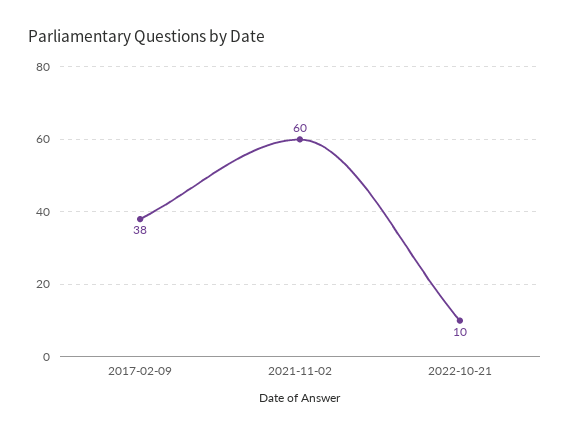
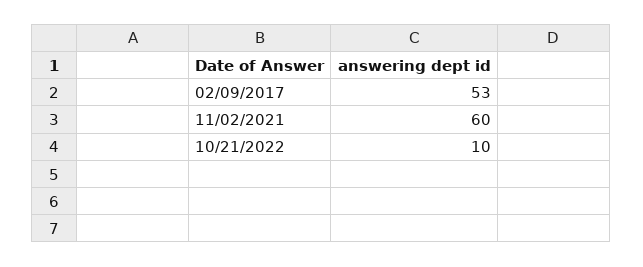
2017-02-09: 38 -> 53

